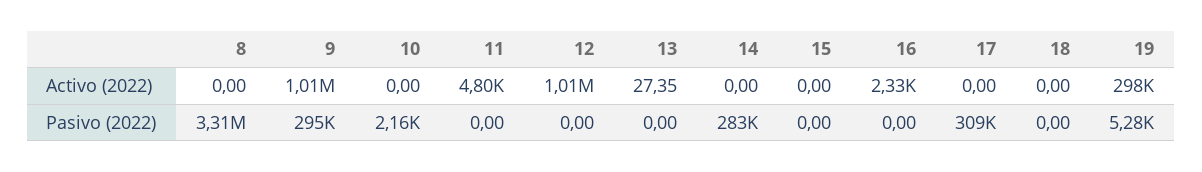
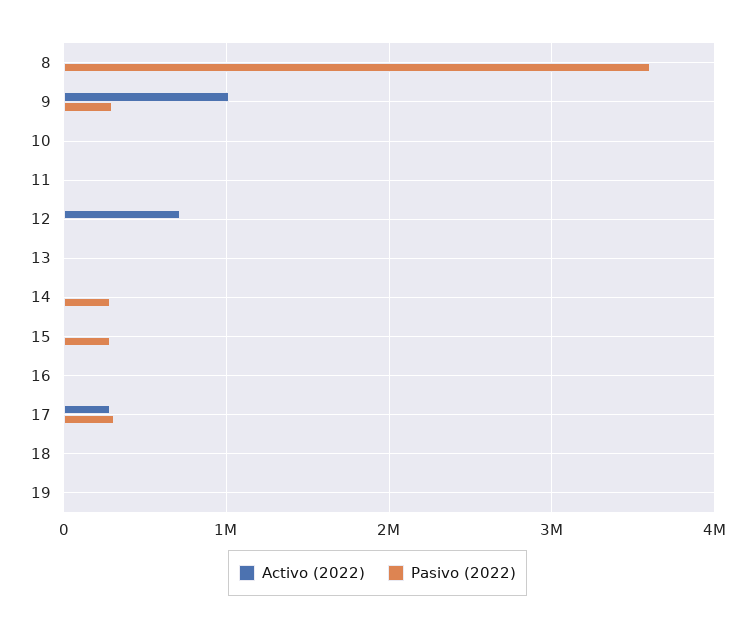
Activo (2022), 12: 1010000 -> 700000
Activo (2022), 17: 0 -> 300000
Activo (2022), 19: 298000 -> 0
Pasivo (2022), 8: 3310000 -> 3600000
Pasivo (2022), 15: 0 -> 300000

